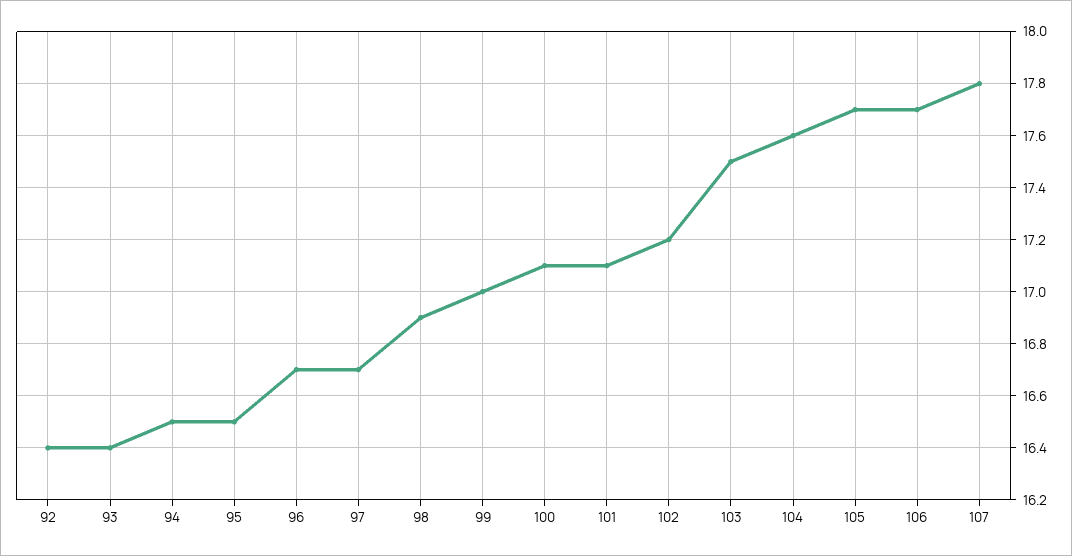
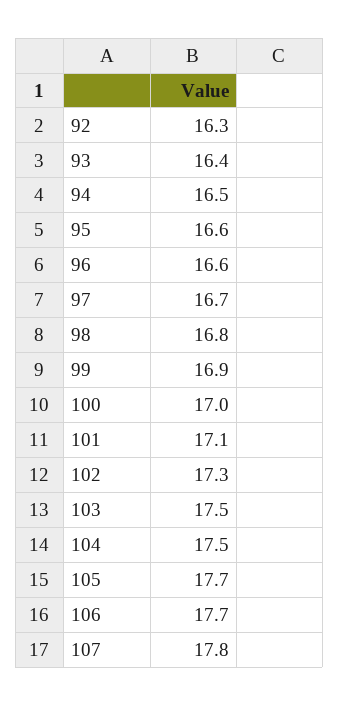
92: 16.4 -> 16.3
95: 16.5 -> 16.6
96: 16.7 -> 16.6
98: 16.9 -> 16.8
99: 17 -> 16.9
100: 17.1 -> 17
102: 17.2 -> 17.3
104: 17.6 -> 17.5

